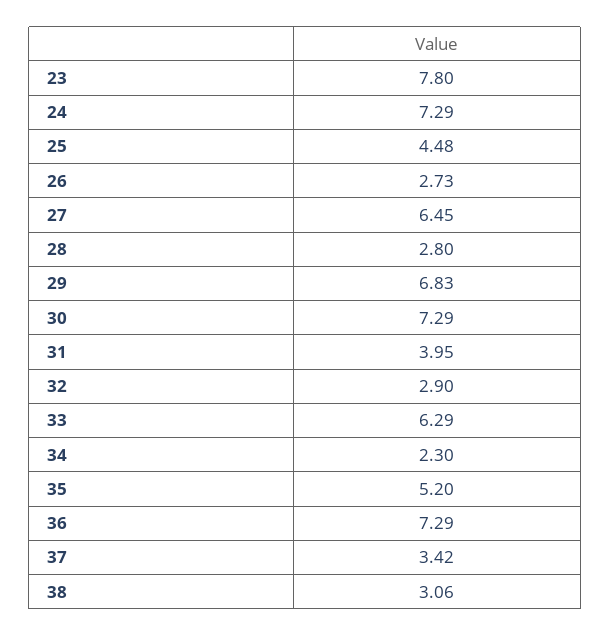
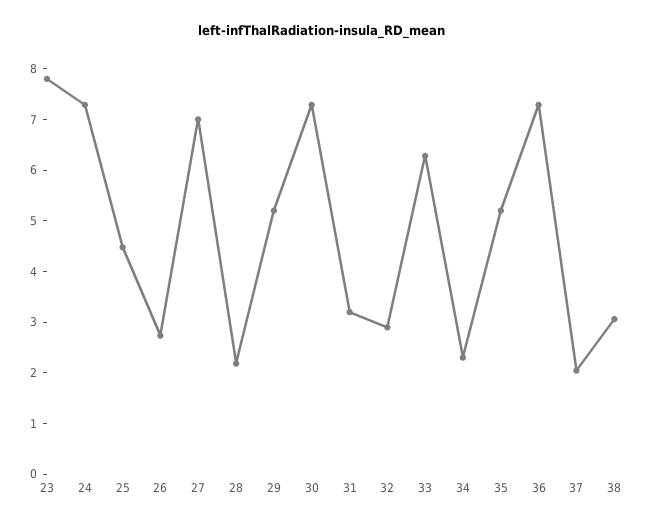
27: 6.45 -> 7
28: 2.8 -> 2.2
29: 6.83 -> 5.2
31: 3.95 -> 3.2
37: 3.42 -> 2

